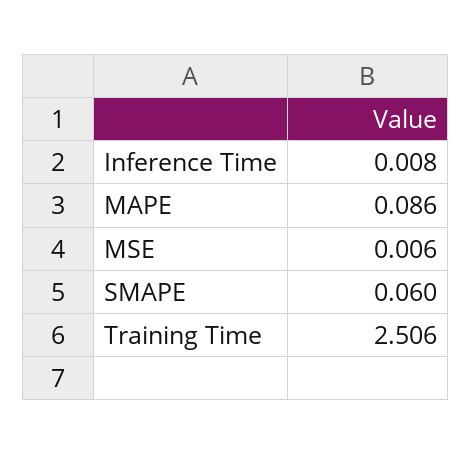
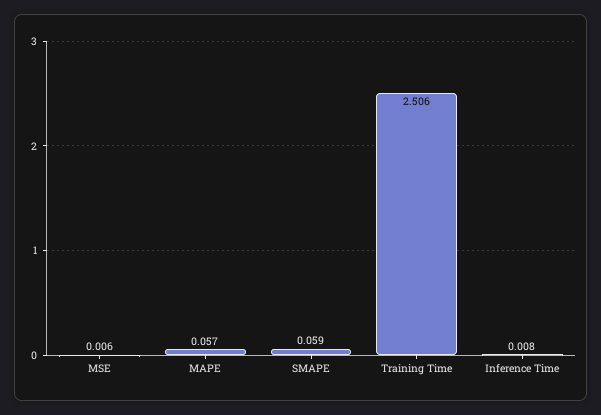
MAPE: 0.086 -> 0.057
SMAPE: 0.06 -> 0.059

